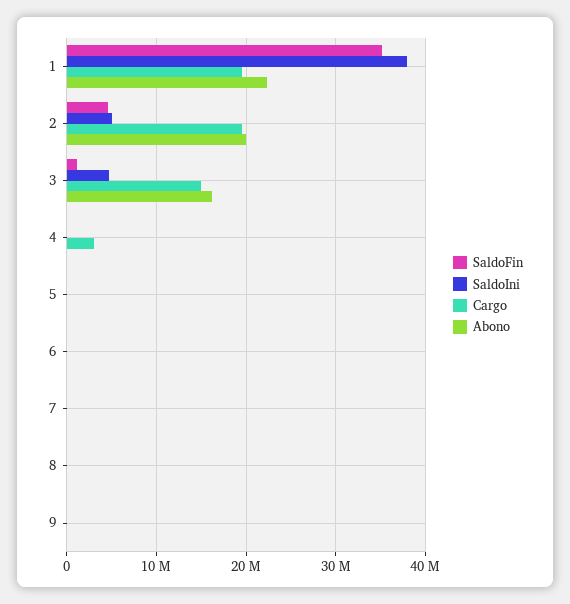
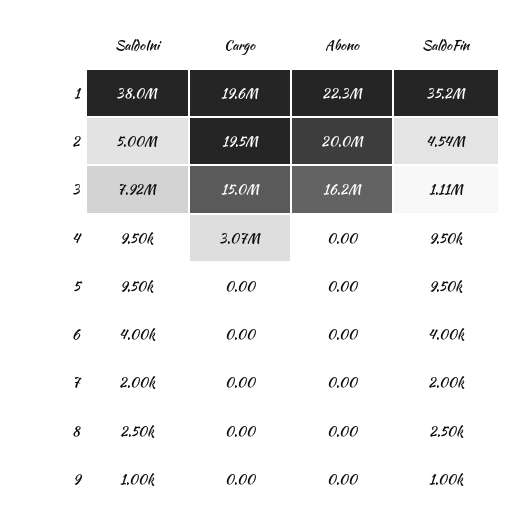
SaldoIni, 3: 5000000 -> 7920000

